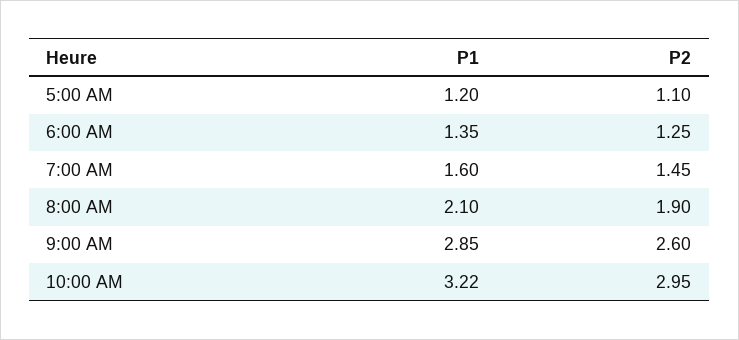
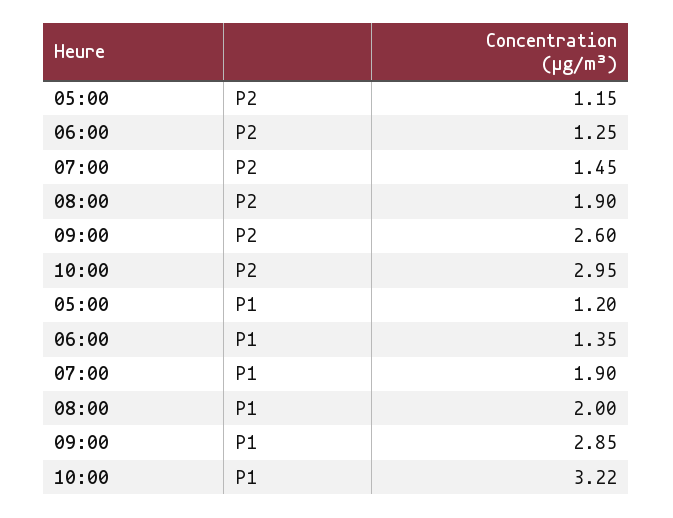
P2, 5:00 AM: 1.1 -> 1.15
P1, 7:00 AM: 1.6 -> 1.9
P1, 8:00 AM: 2.1 -> 2

